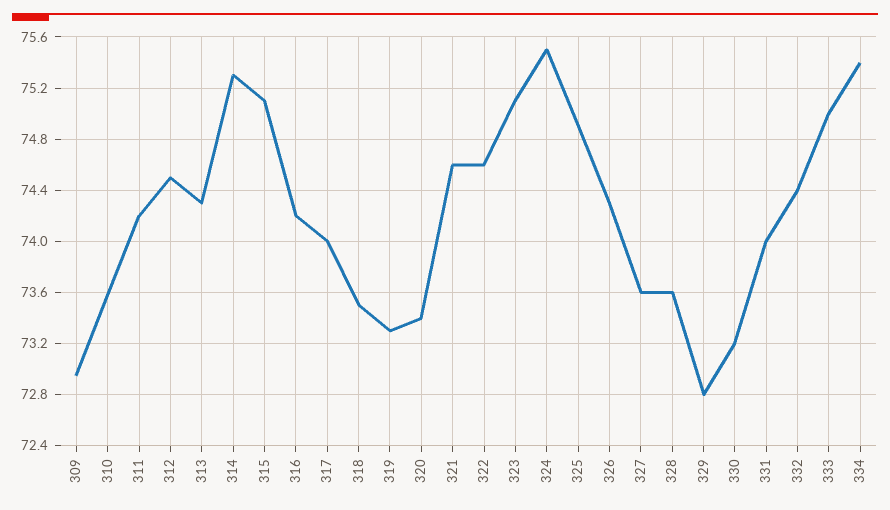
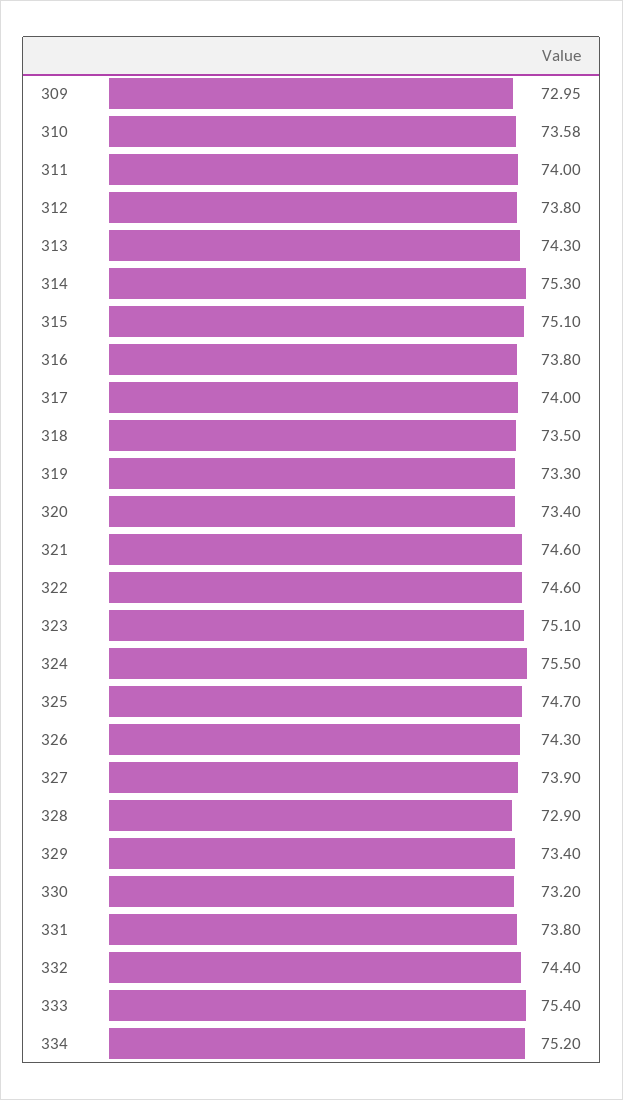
311: 74.2 -> 74
312: 74.5 -> 73.8
316: 74.2 -> 73.8
325: 74.9 -> 74.7
327: 73.6 -> 73.9
328: 73.6 -> 72.9
329: 72.8 -> 73.4
331: 74 -> 73.8
333: 75 -> 75.4
334: 75.4 -> 75.2

